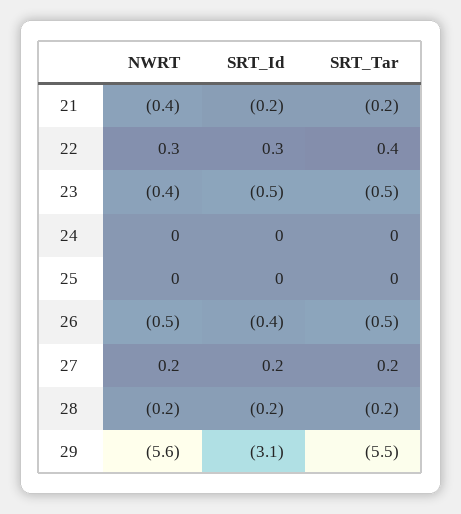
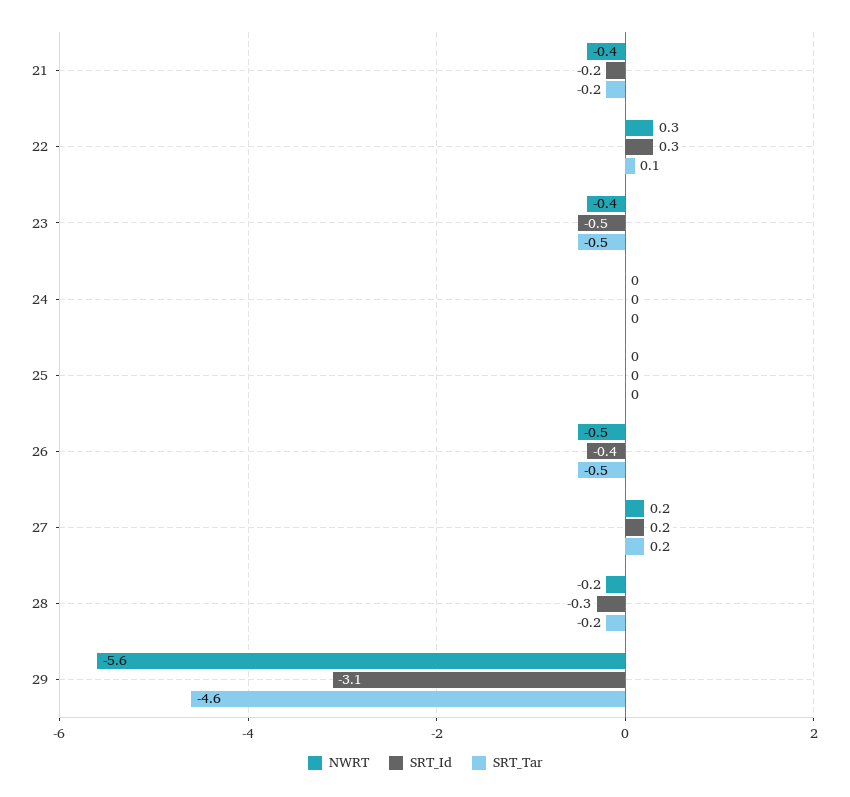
SRT_Tar, 22: 0.4 -> 0.1
SRT_Id, 28: -0.2 -> -0.3
SRT_Tar, 29: -5.5 -> -4.6

